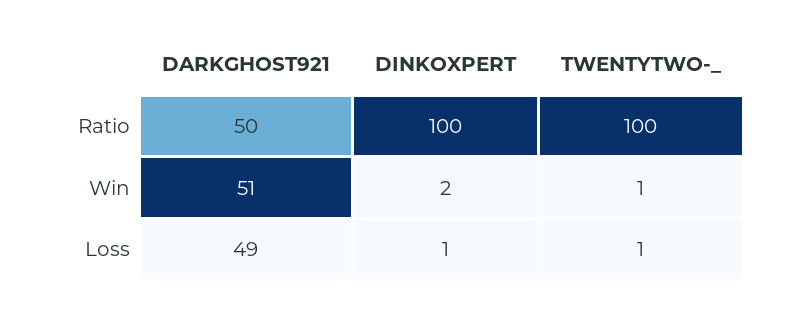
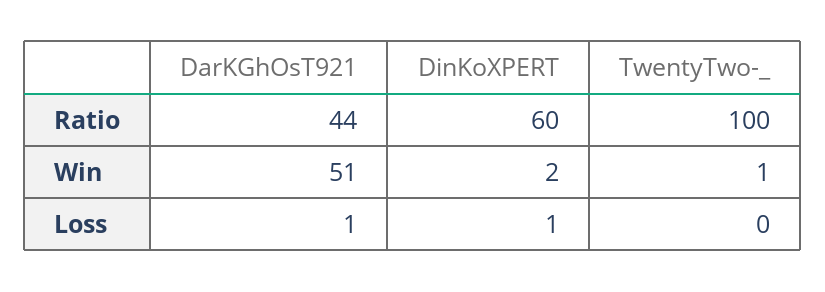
DARKGHOST921, Ratio: 50 -> 44
DINKOXPERT, Ratio: 100 -> 60
DARKGHOST921, Loss: 49 -> 1
TWENTYTWO-_, Loss: 1 -> 0

